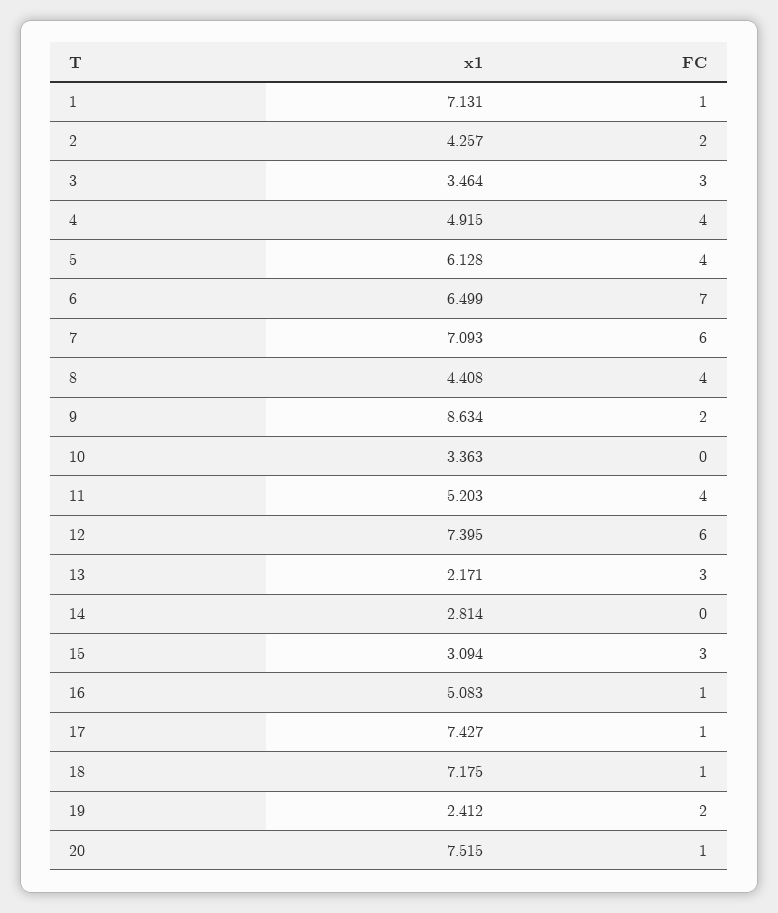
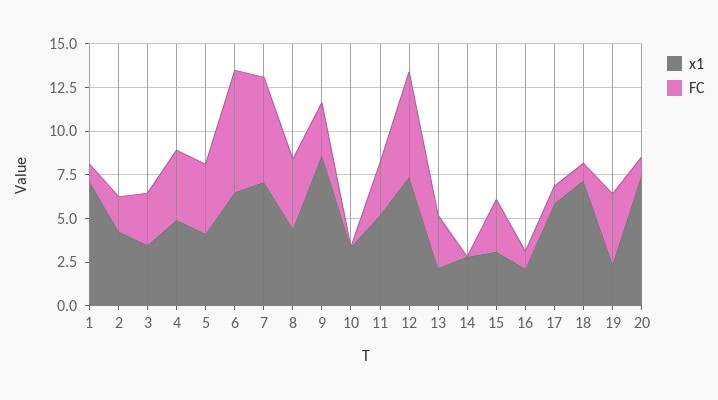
x1, 5: 6.128 -> 4
FC, 9: 2 -> 3
FC, 11: 4 -> 3
x1, 16: 5.083 -> 2
x1, 17: 7.427 -> 6
FC, 19: 2 -> 4

